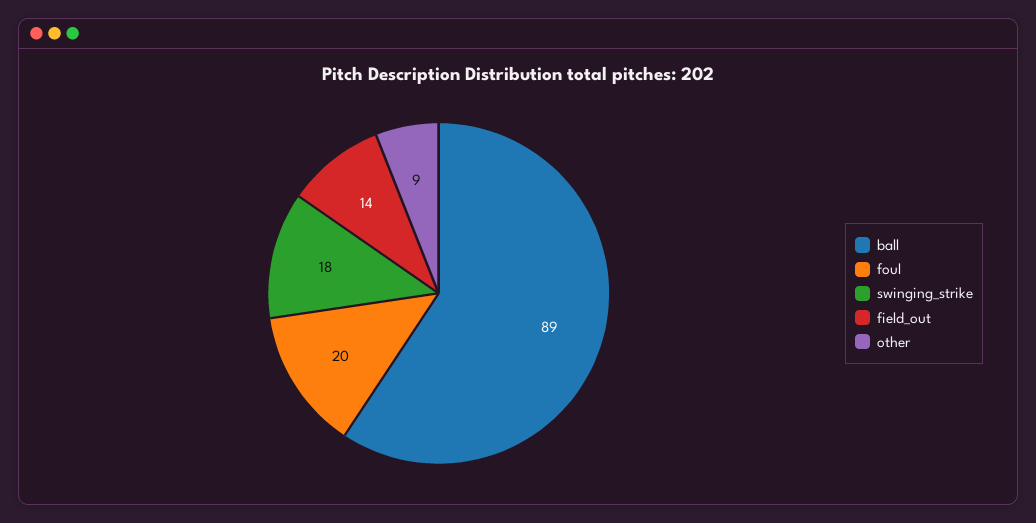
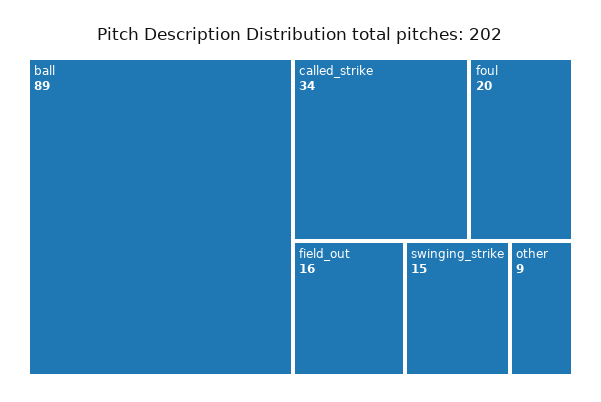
swinging_strike: 18 -> 15
field_out: 14 -> 16
called_strike: none -> 34

